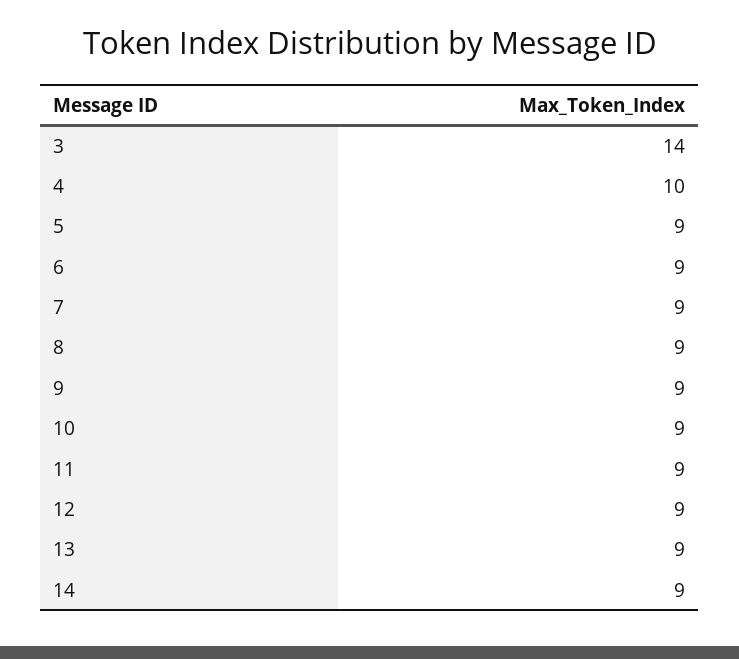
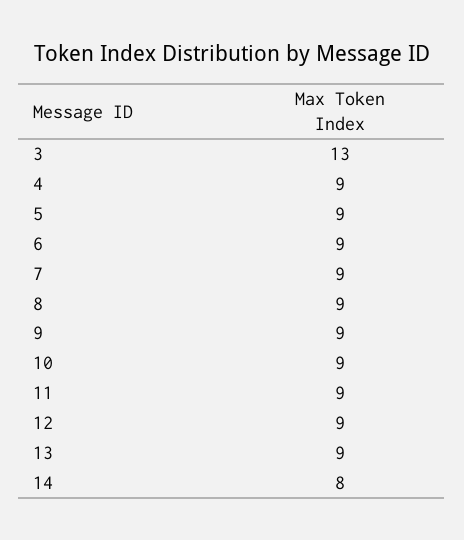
3: 14 -> 13
4: 10 -> 9
14: 9 -> 8

